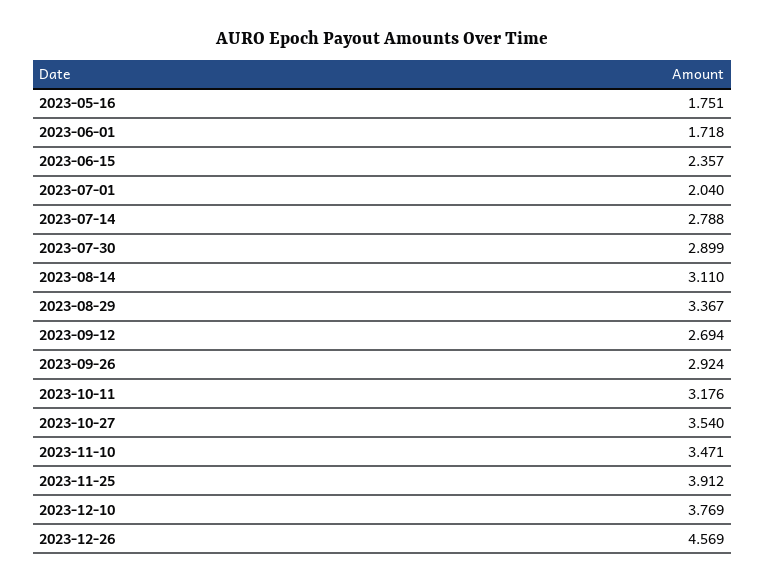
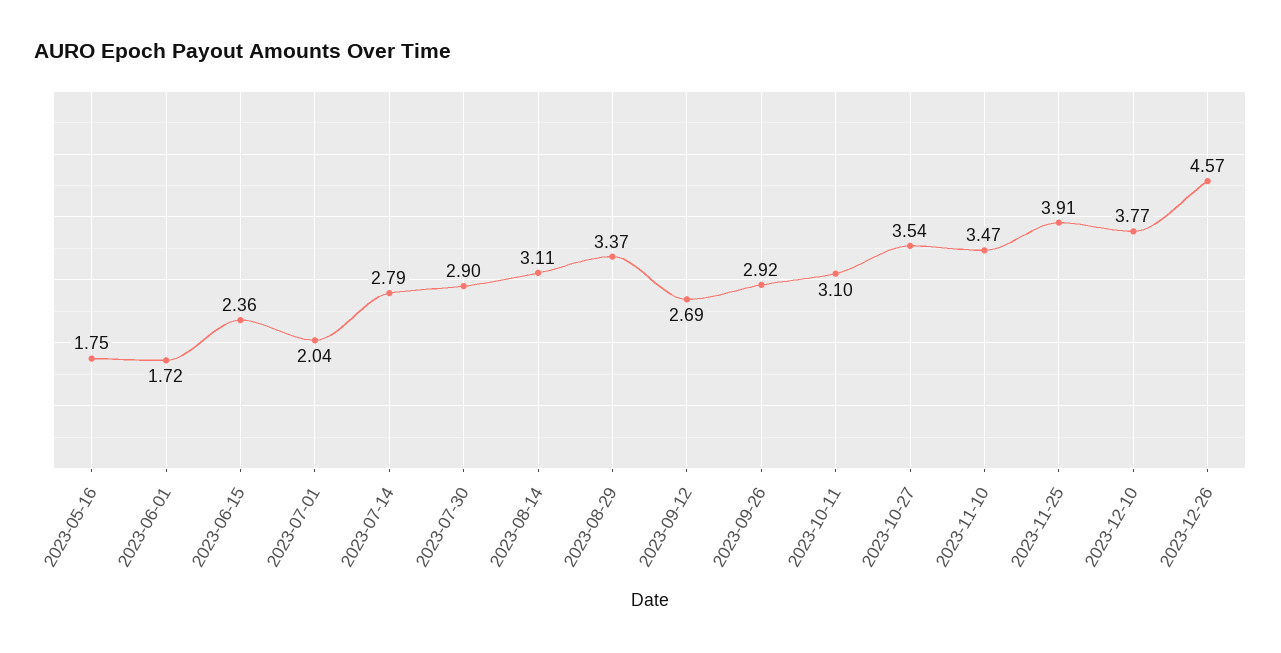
2023-10-11: 3.176 -> 3.1

